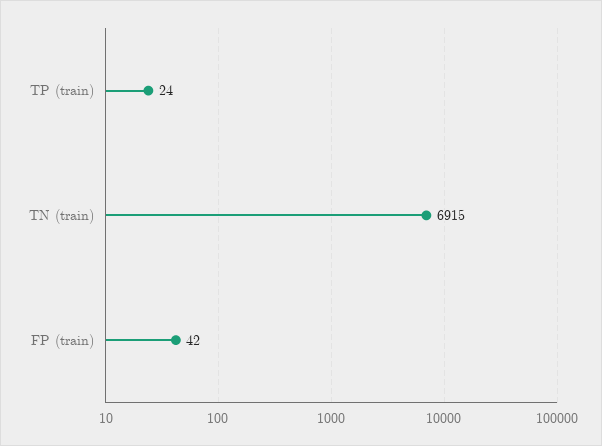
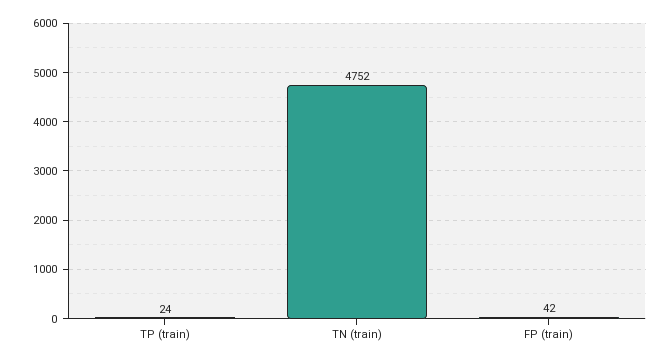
TN (train): 6915 -> 4752

